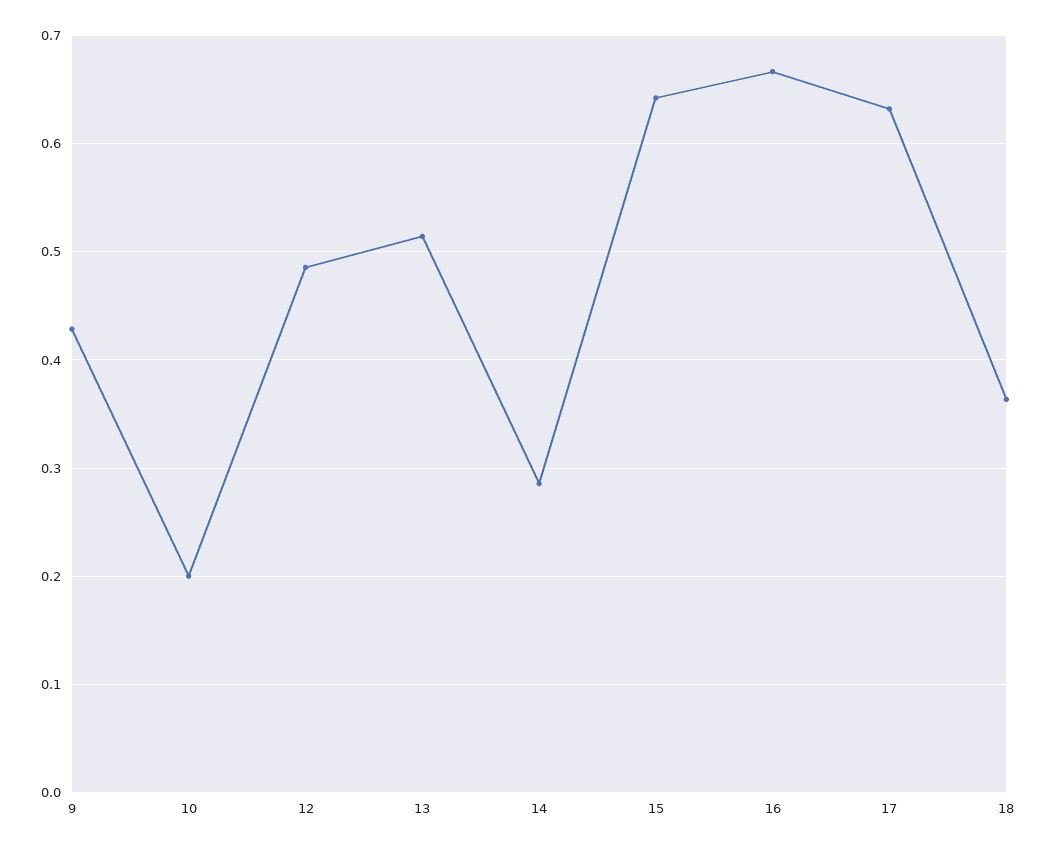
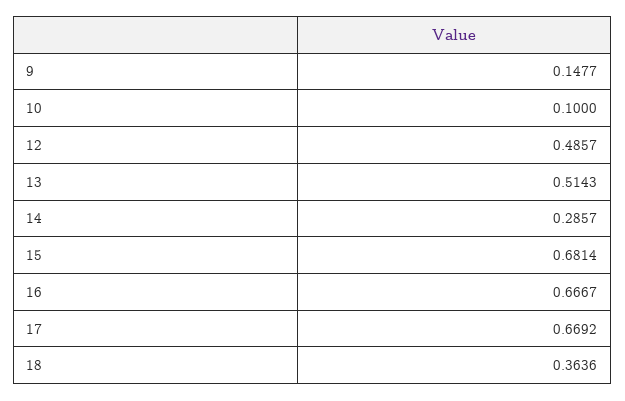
9: 0.43 -> 0.1477
10: 0.2 -> 0.1
15: 0.64 -> 0.6814
17: 0.63 -> 0.6692

